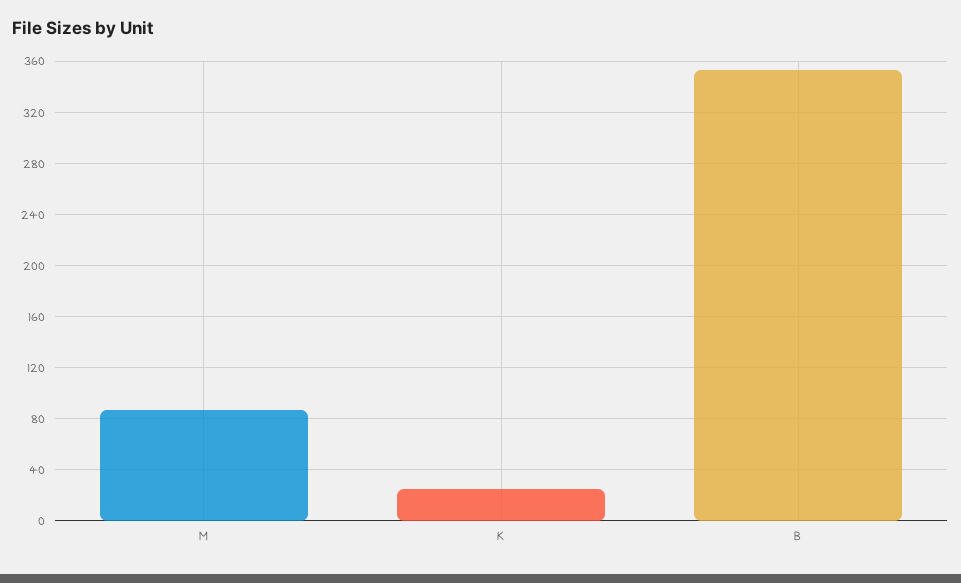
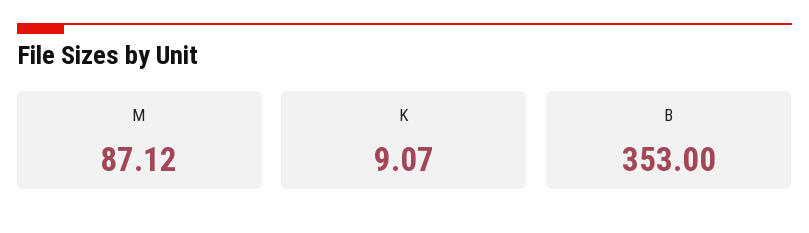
K: 25 -> 9.07

